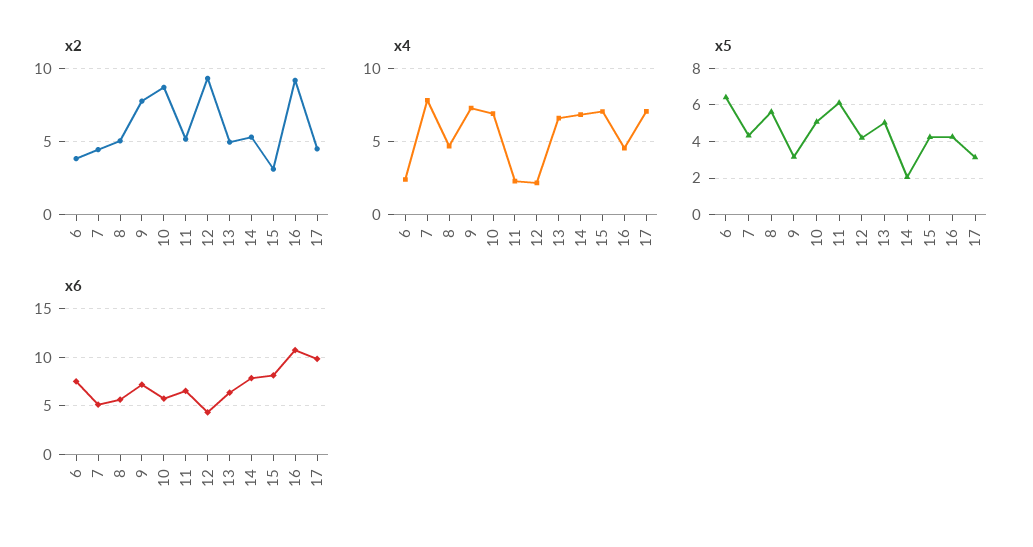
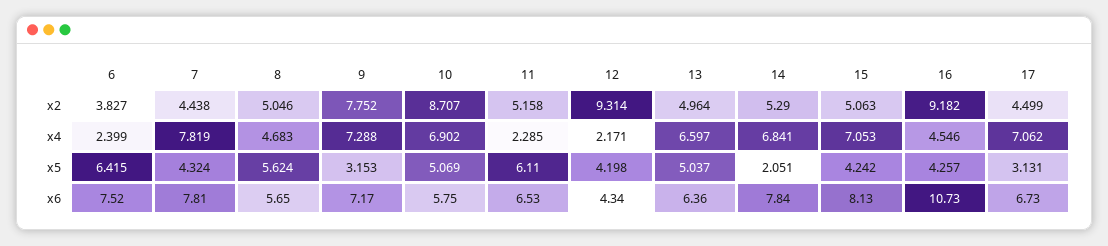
x2, 15: 3 -> 5.063
x6, 7: 5 -> 7.81
x6, 17: 10 -> 6.73

